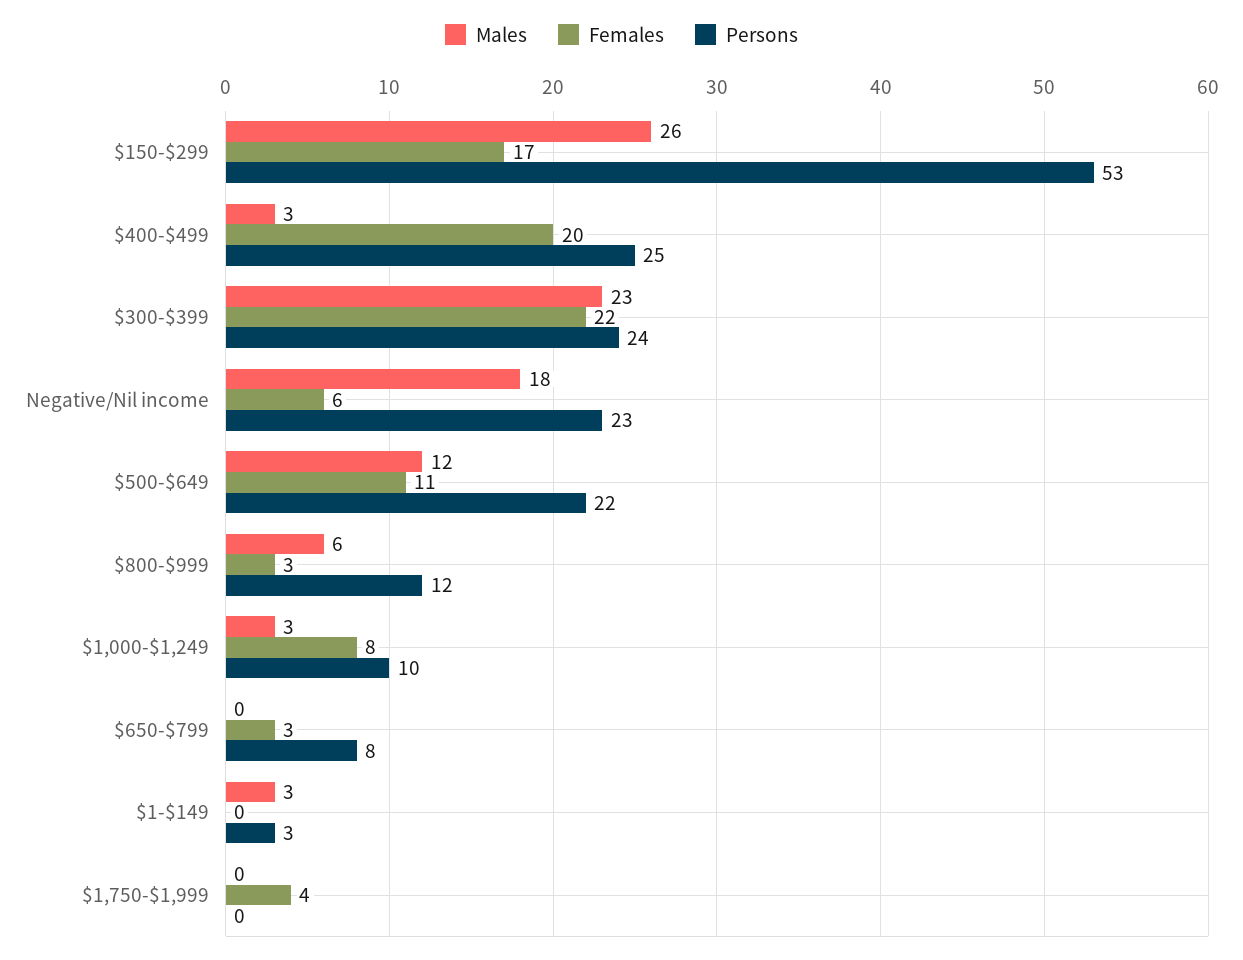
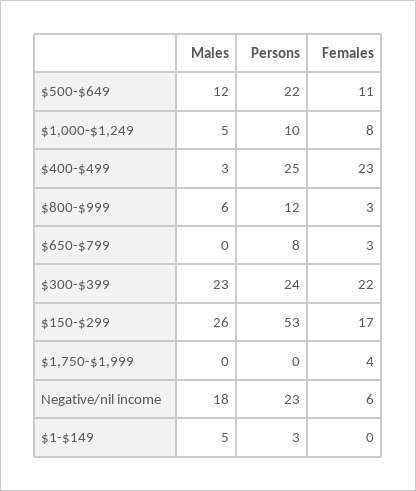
Females, $400-$499: 20 -> 23
Males, $1,000-$1,249: 3 -> 5
Males, $1-$149: 3 -> 5

